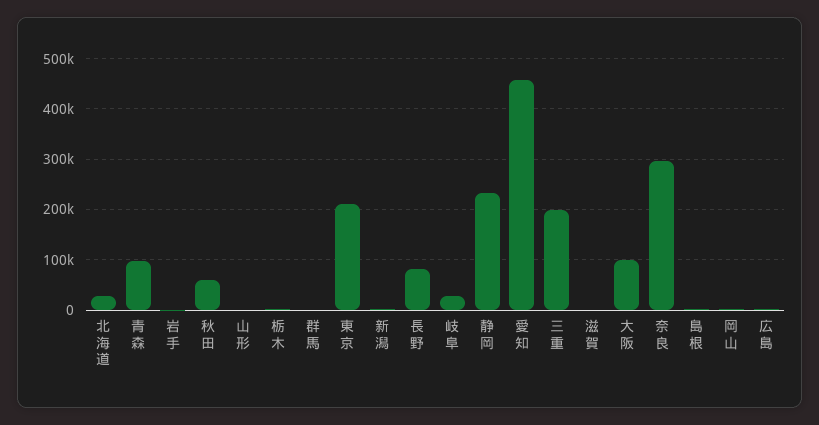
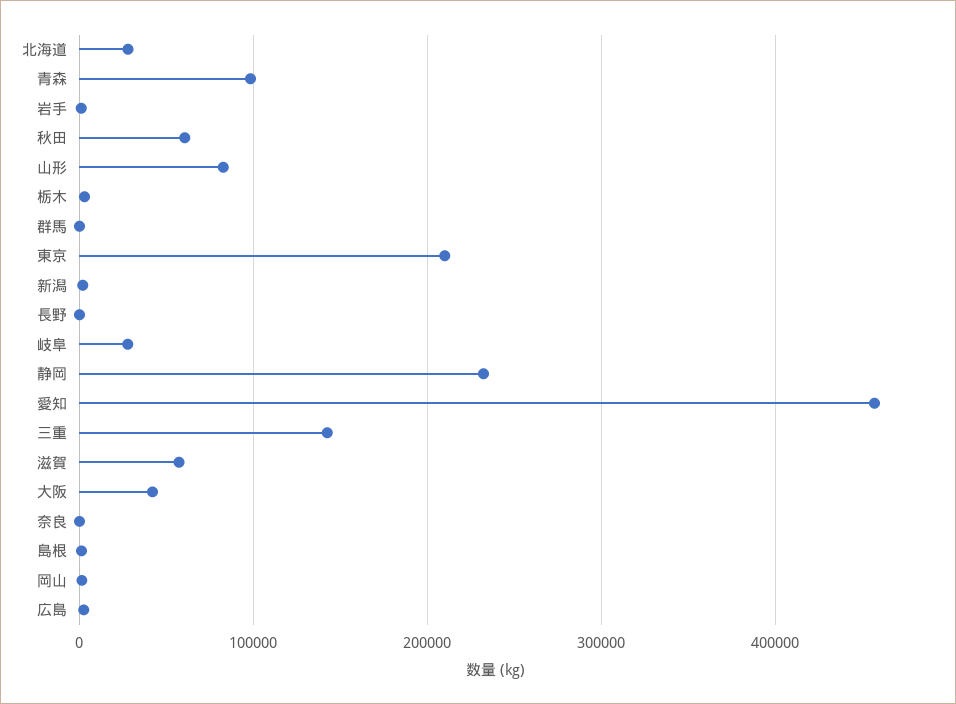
山形: 0 -> 80000
長野: 80000 -> 0
三重: 200000 -> 140000
滋賀: 0 -> 60000
大阪: 100000 -> 40000
奈良: 300000 -> 0

